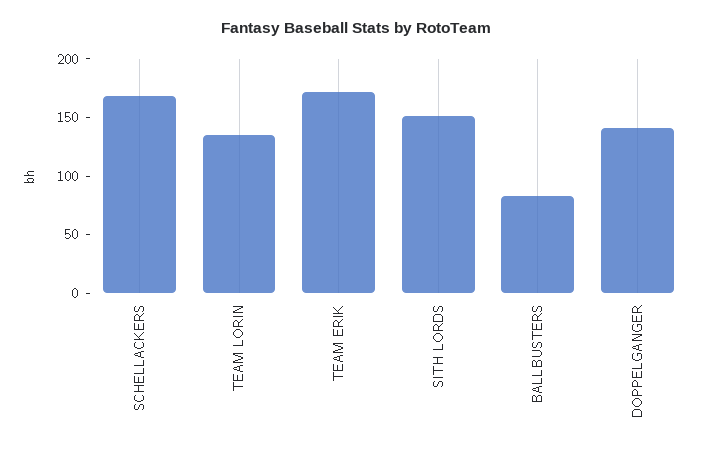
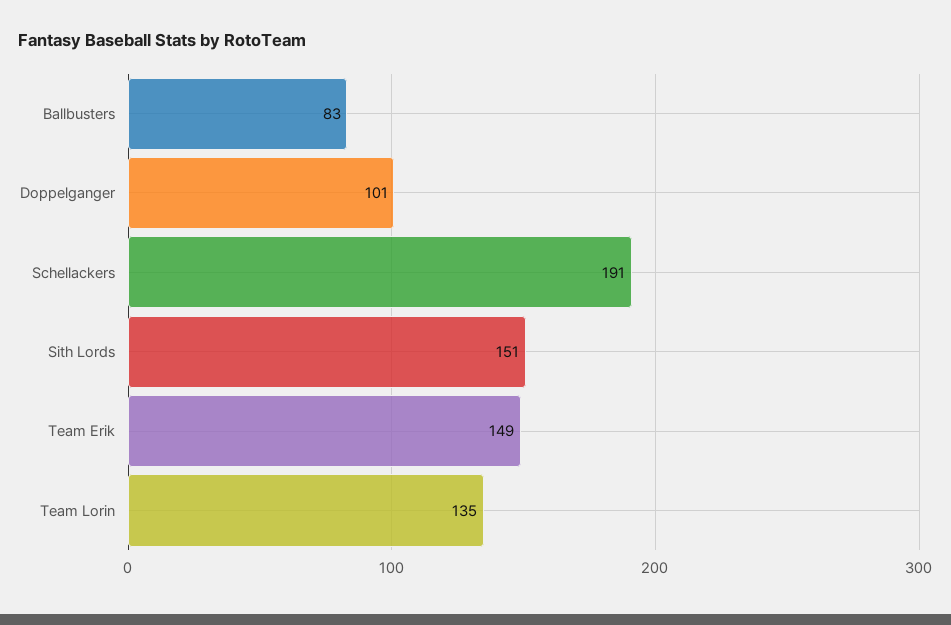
SCHELLACKERS: 170 -> 191
TEAM ERIK: 170 -> 149
DOPPELGANGER: 140 -> 101

